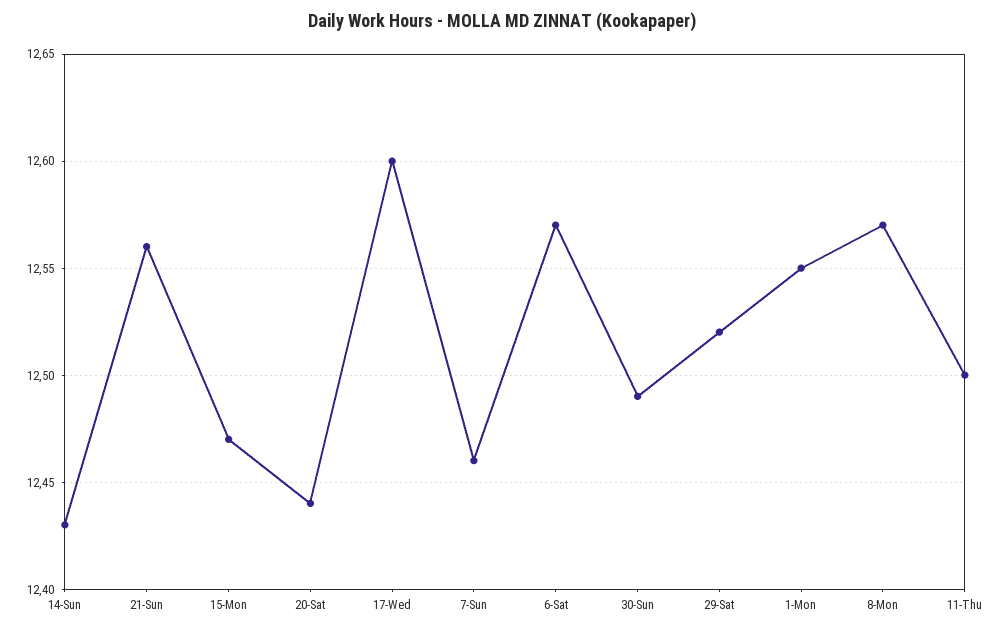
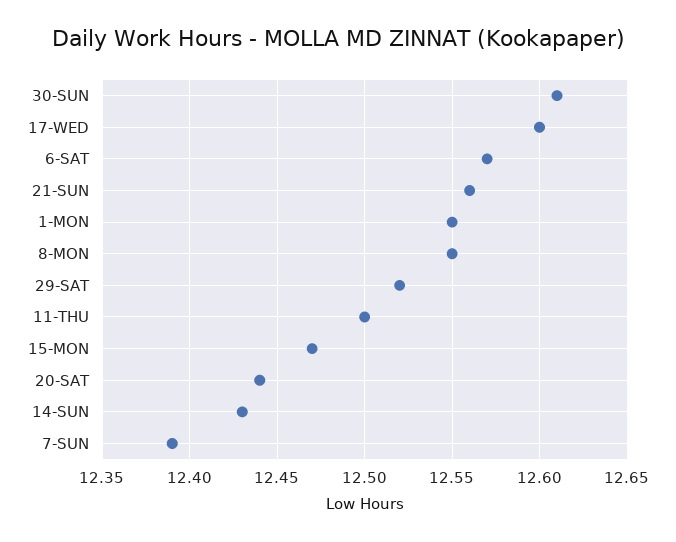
7-Sun: 12.46 -> 12.39
30-Sun: 12.49 -> 12.61
8-Mon: 12.57 -> 12.55

